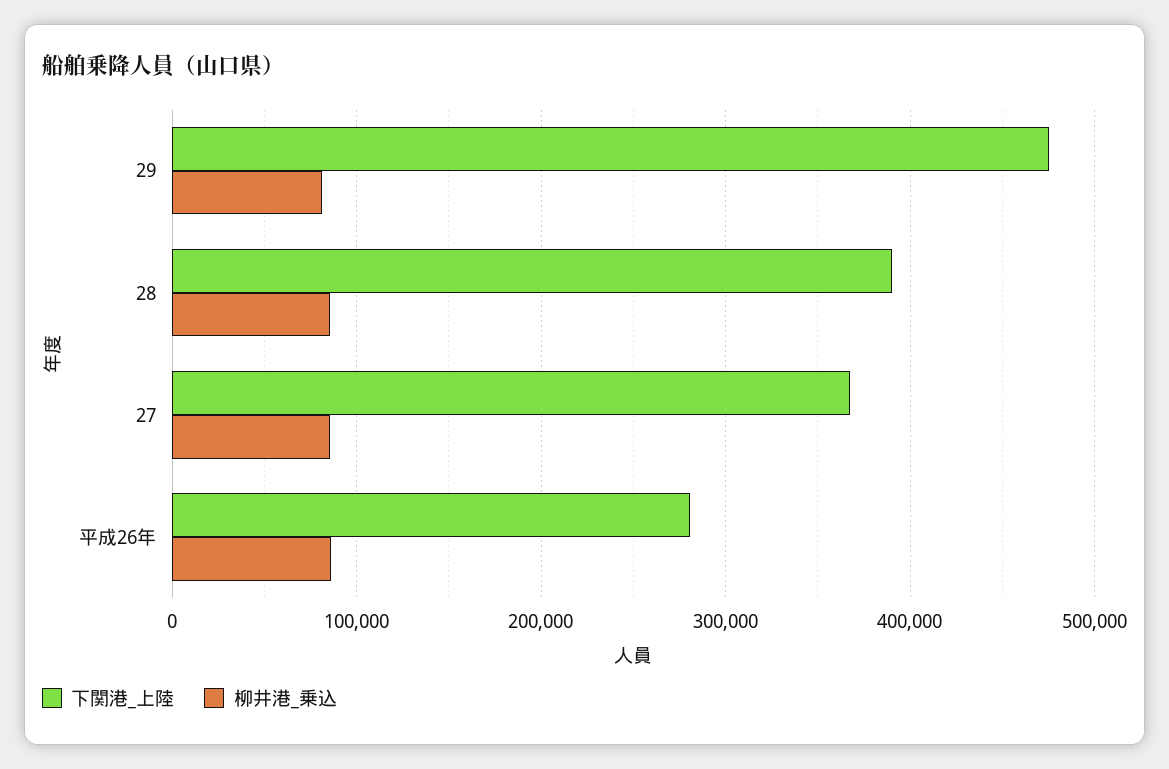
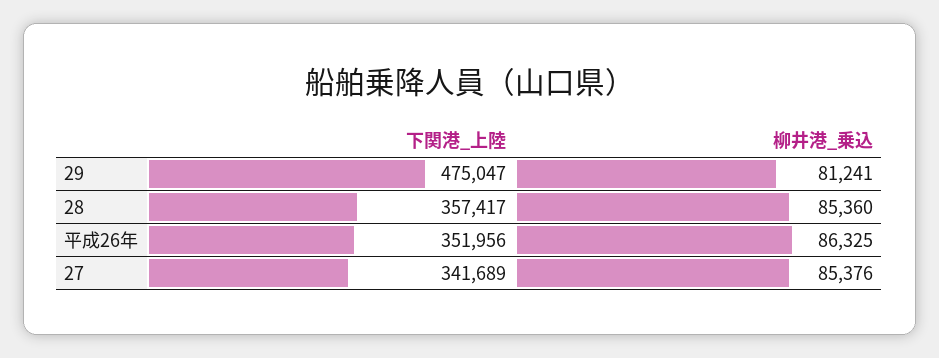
下関港_上陸, 28: 390000 -> 357417
下関港_上陸, 27: 370000 -> 341689
下関港_上陸, 平成26年: 280000 -> 351956

